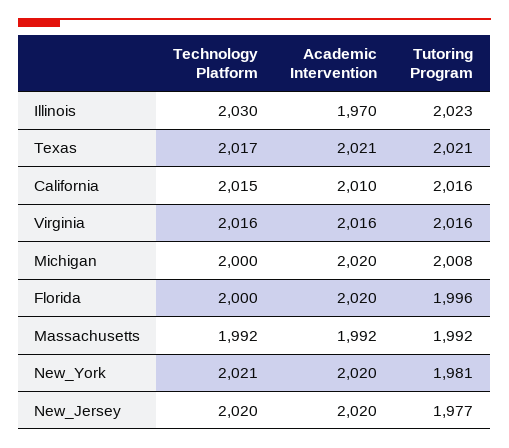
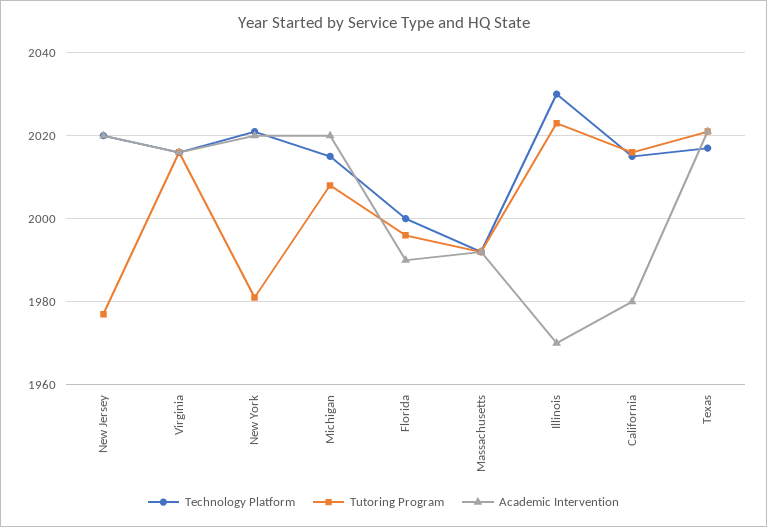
Academic Intervention, California: 2010 -> 1980
Technology Platform, Michigan: 2000 -> 2015
Academic Intervention, Florida: 2020 -> 1990

